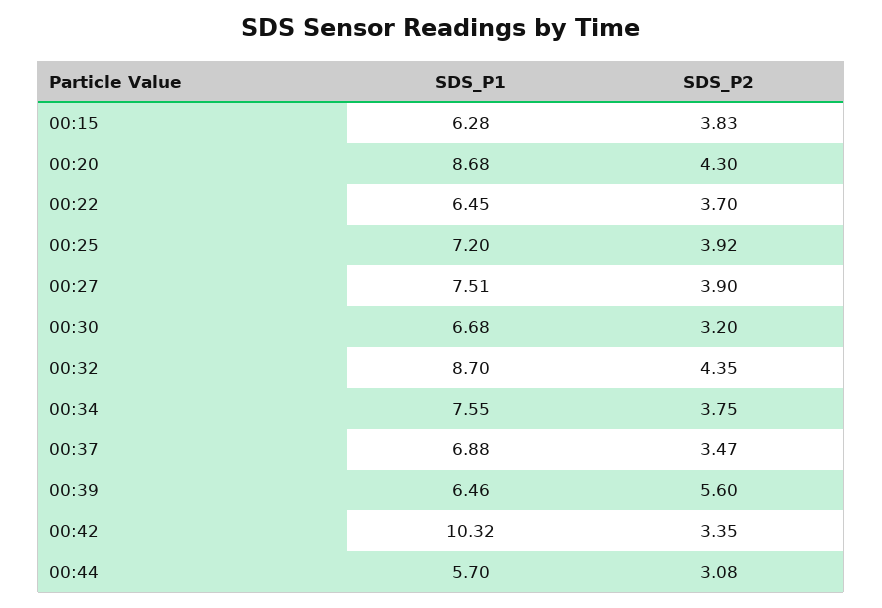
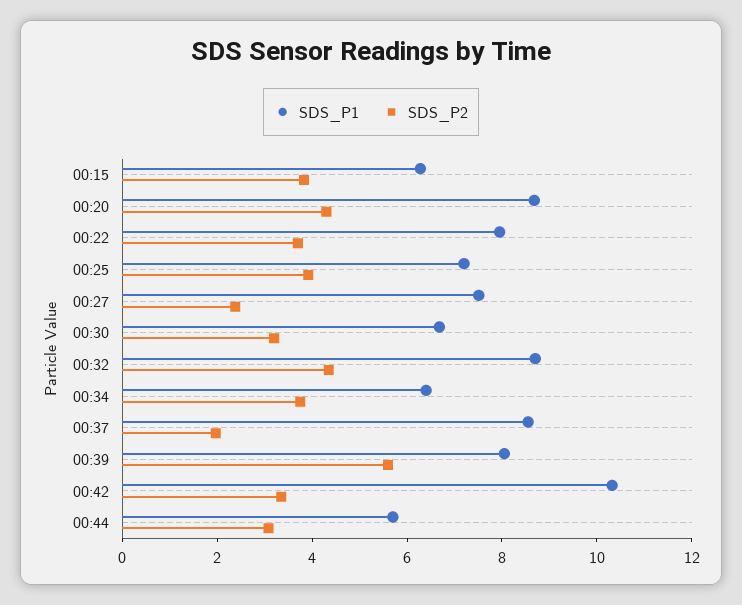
SDS_P1, 00:22: 6.45 -> 8
SDS_P2, 00:27: 3.9 -> 2.5
SDS_P1, 00:34: 7.55 -> 6.5
SDS_P1, 00:37: 6.88 -> 8.5
SDS_P2, 00:37: 3.47 -> 2
SDS_P1, 00:39: 6.46 -> 8

